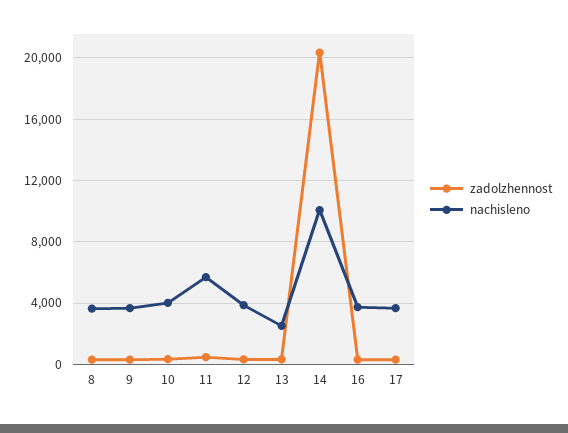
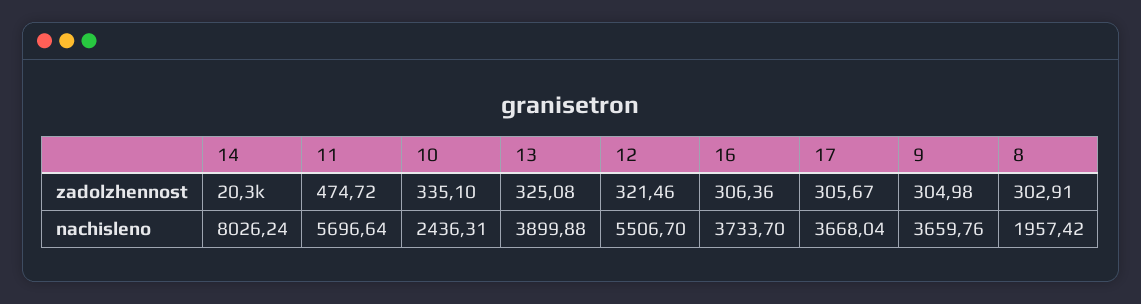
nachisleno, 8: 3500 -> 1957.42
nachisleno, 10: 4000 -> 2436.31
nachisleno, 12: 4000 -> 5506.7
nachisleno, 13: 2500 -> 3899.88
nachisleno, 14: 10000 -> 8026.24

